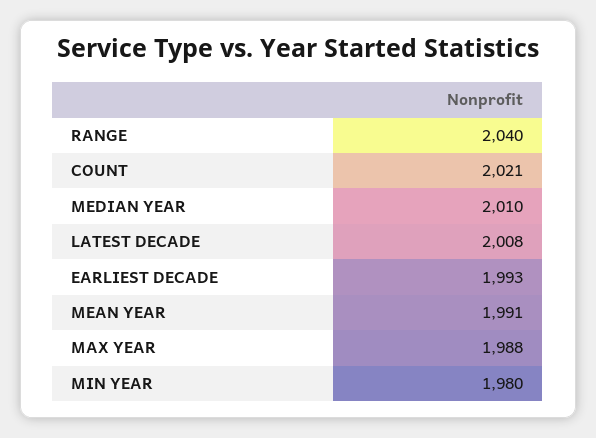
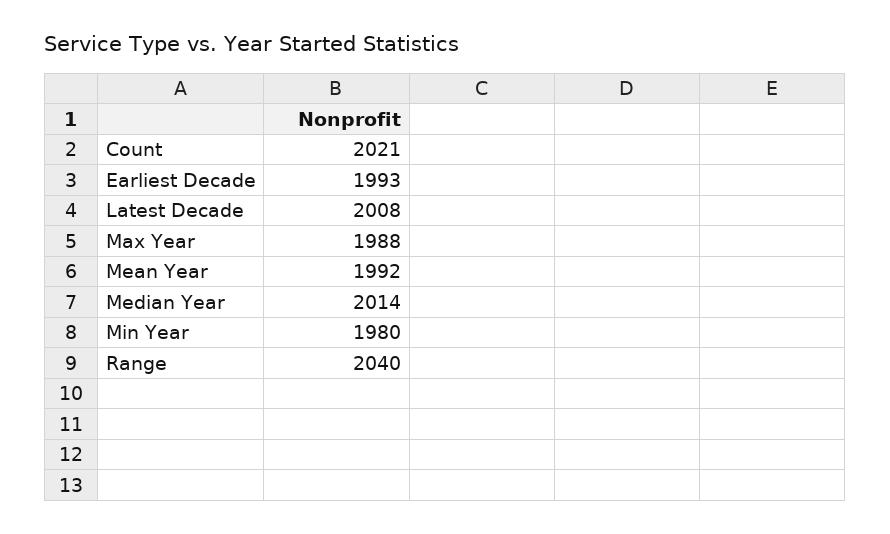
MEDIAN YEAR: 2010 -> 2014
MEAN YEAR: 1991 -> 1992

